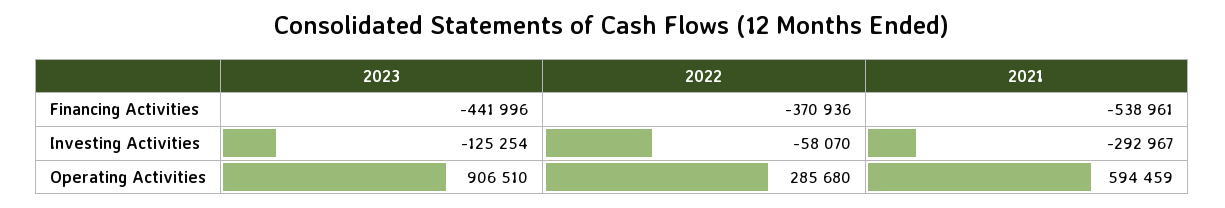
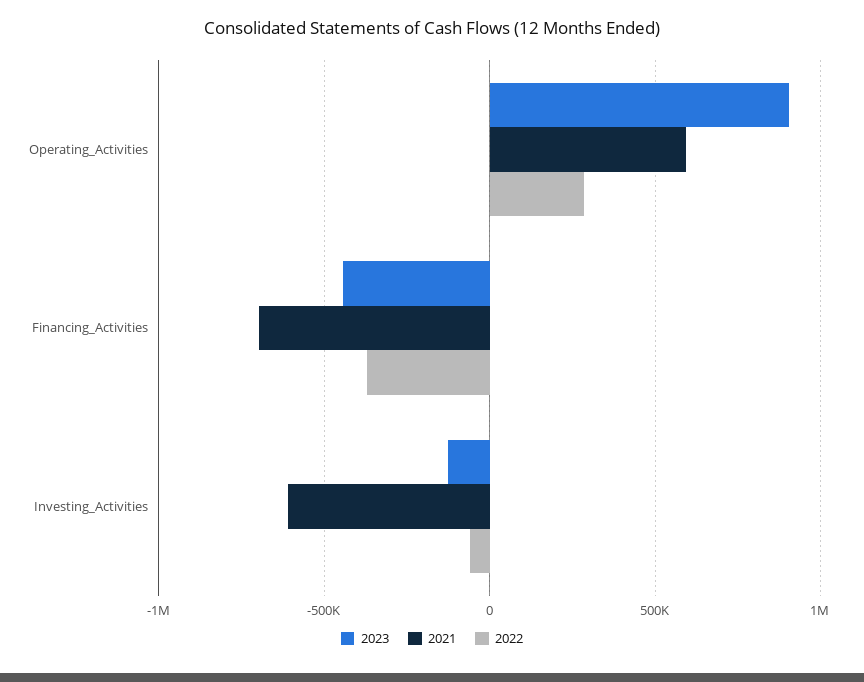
2021, Financing Activities: -538961 -> -700000
2021, Investing Activities: -292967 -> -600000

